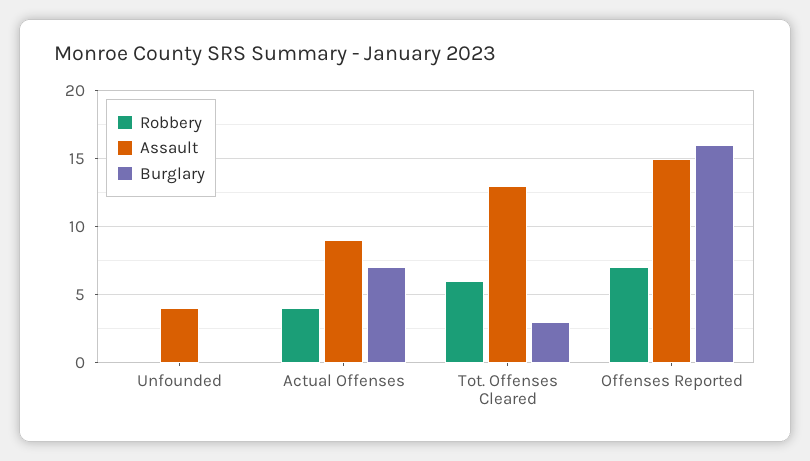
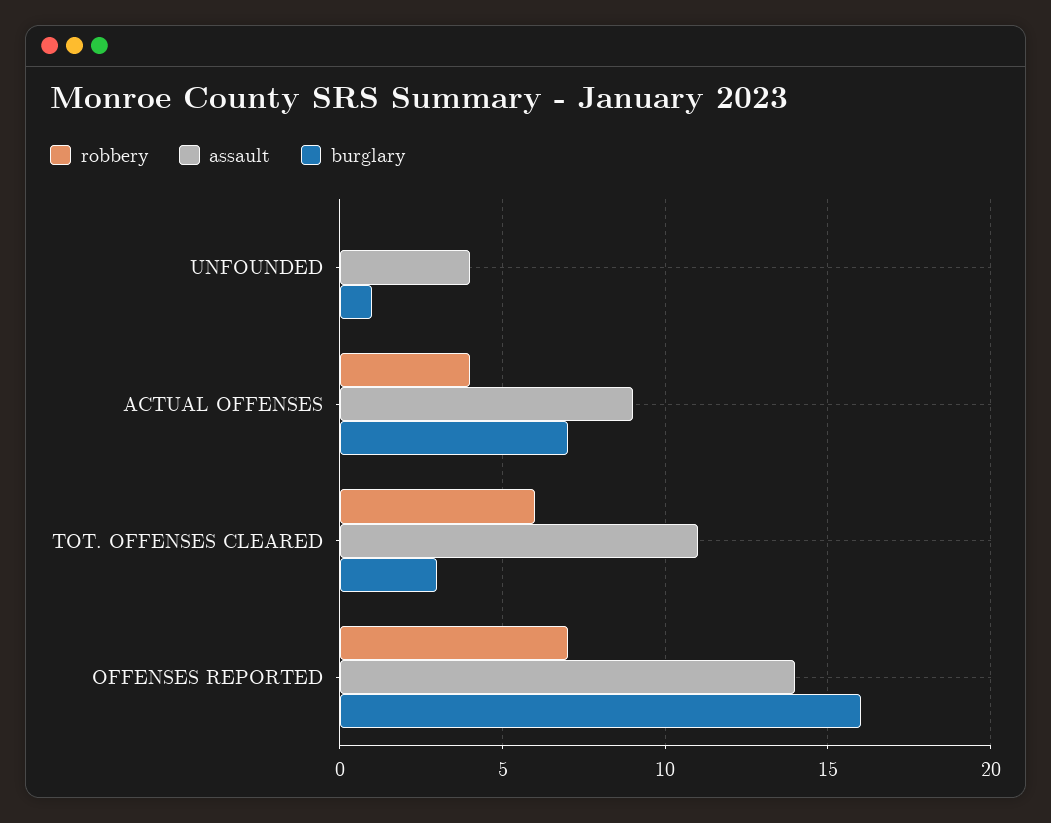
Burglary, Unfounded: 0 -> 1
Assault, Tot. Offenses Cleared: 13 -> 11
Assault, Offenses Reported: 15 -> 14

